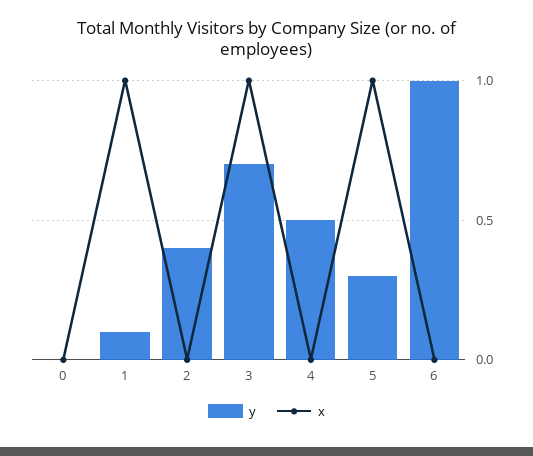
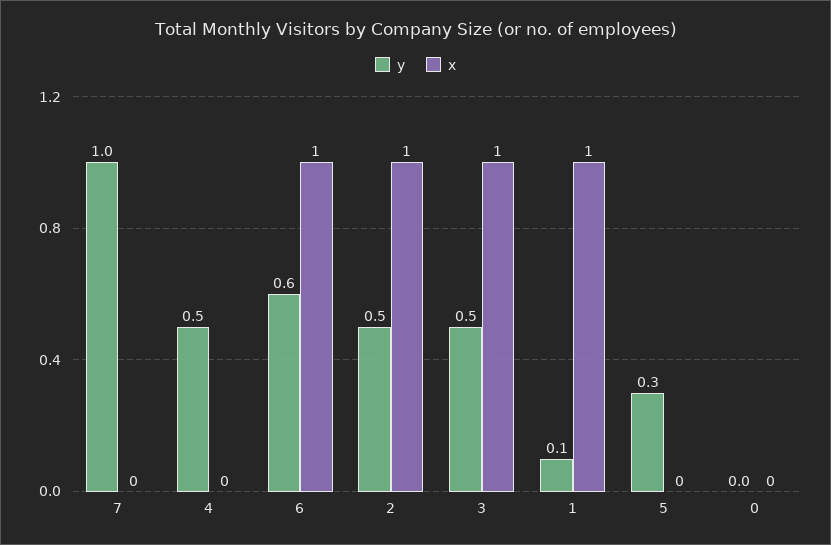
y, 2: 0.4 -> 0.5
x, 2: 0 -> 1
y, 3: 0.7 -> 0.5
x, 5: 1 -> 0
y, 6: 1 -> 0.6
x, 6: 0 -> 1
y, 7: none -> 1
x, 7: none -> 0

